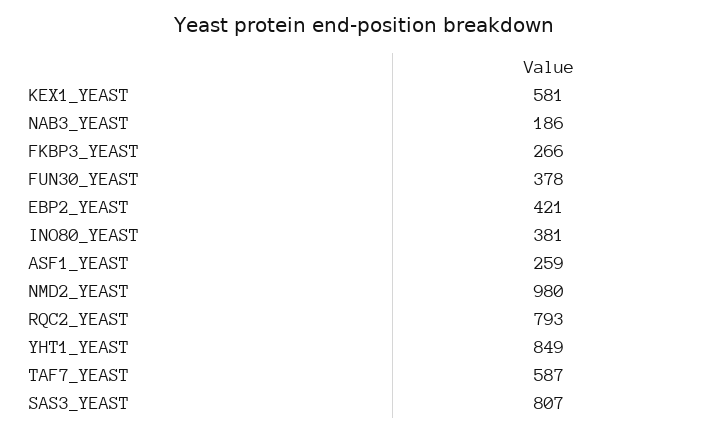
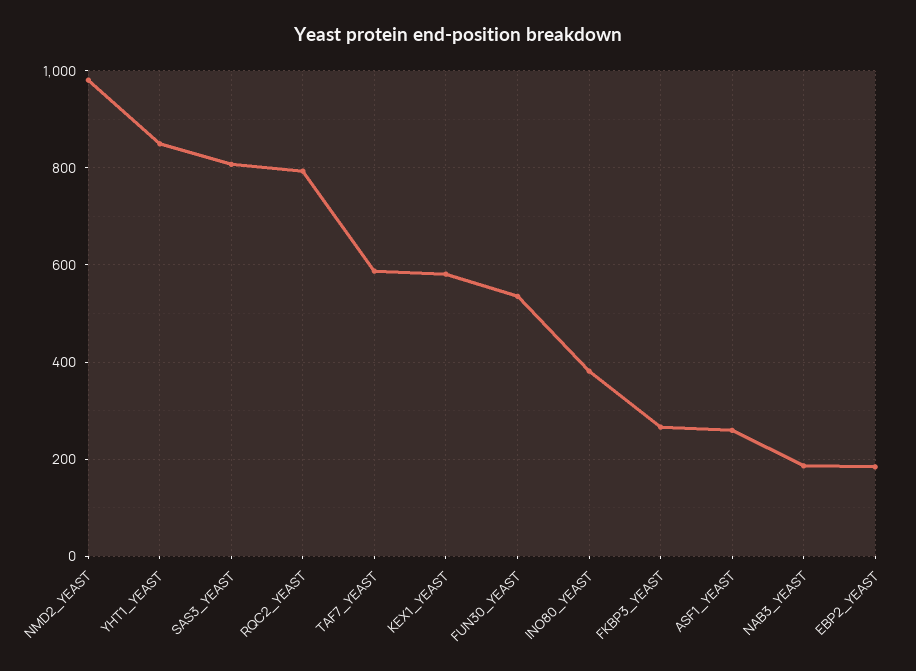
FUN30_YEAST: 378 -> 540
EBP2_YEAST: 421 -> 180

